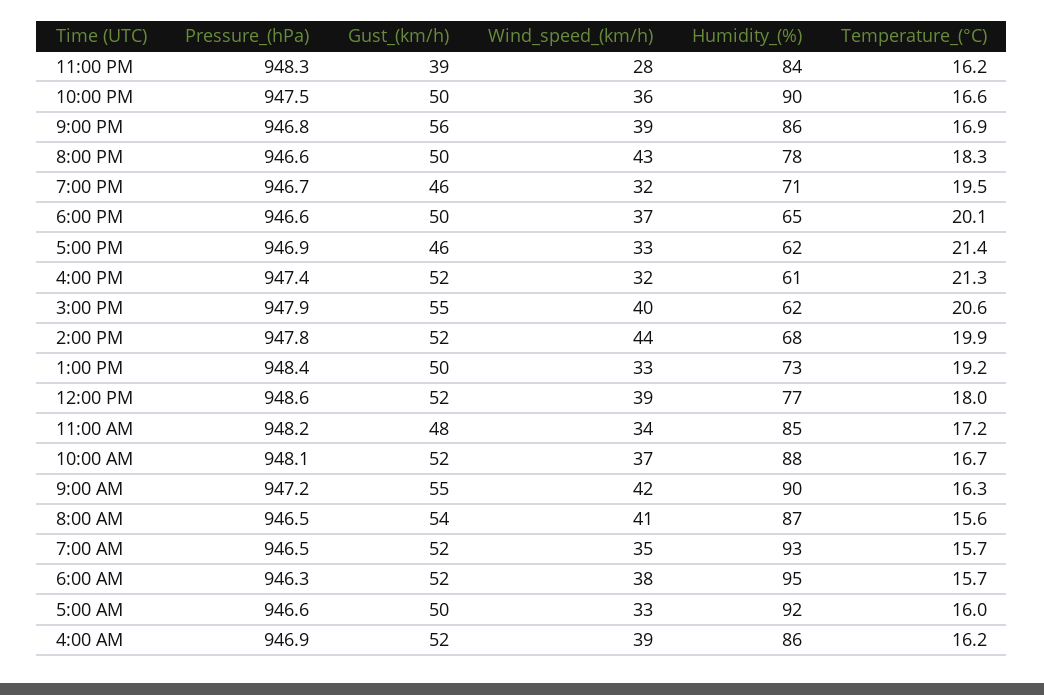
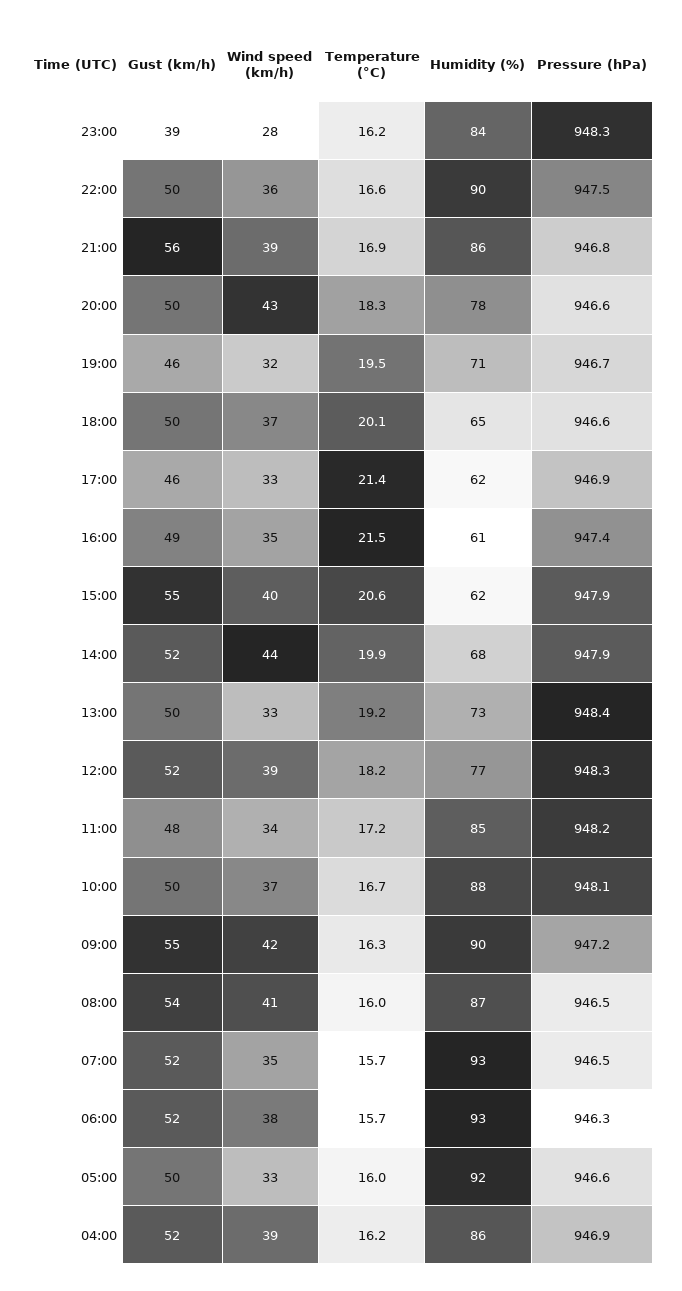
Gust_(km/h), 4:00 PM: 52 -> 49
Wind_speed_(km/h), 4:00 PM: 32 -> 35
Temperature_(°C), 4:00 PM: 21.3 -> 21.5
Pressure_(hPa), 2:00 PM: 947.8 -> 947.9
Pressure_(hPa), 12:00 PM: 948.6 -> 948.3
Temperature_(°C), 12:00 PM: 18 -> 18.2
Gust_(km/h), 10:00 AM: 52 -> 50
Temperature_(°C), 8:00 AM: 15.6 -> 16
Humidity_(%), 6:00 AM: 95 -> 93

